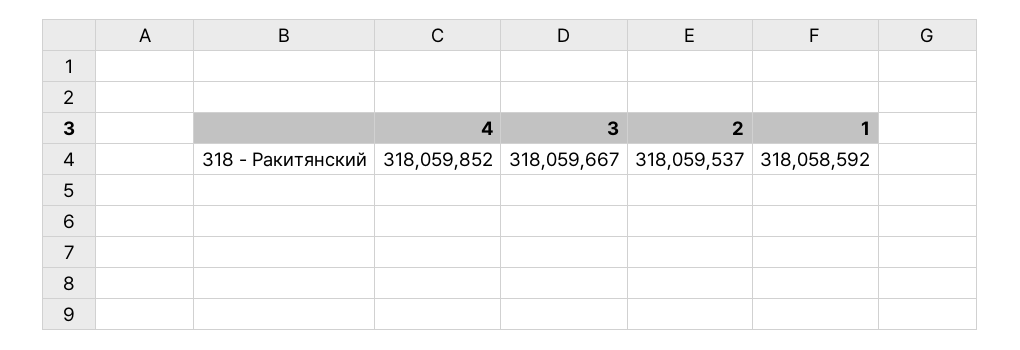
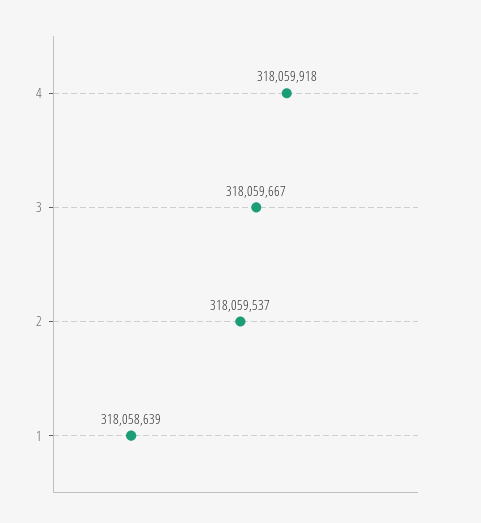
4: 318059852 -> 318059918
1: 318058592 -> 318058639

